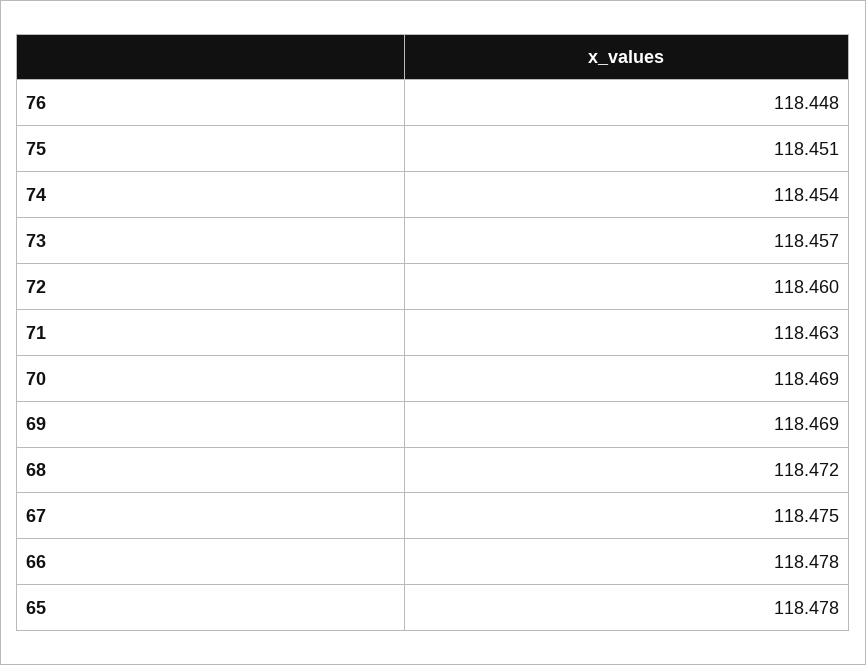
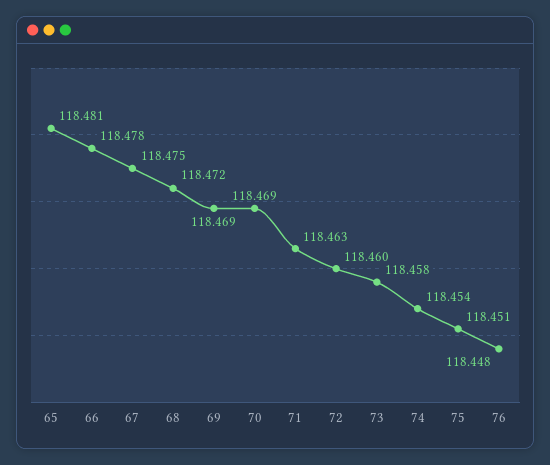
73: 118.457 -> 118.458
65: 118.478 -> 118.481

